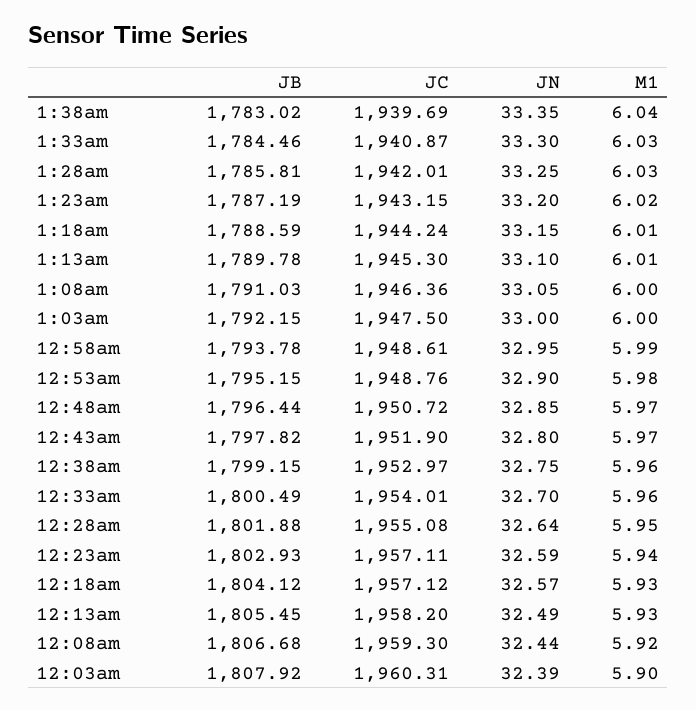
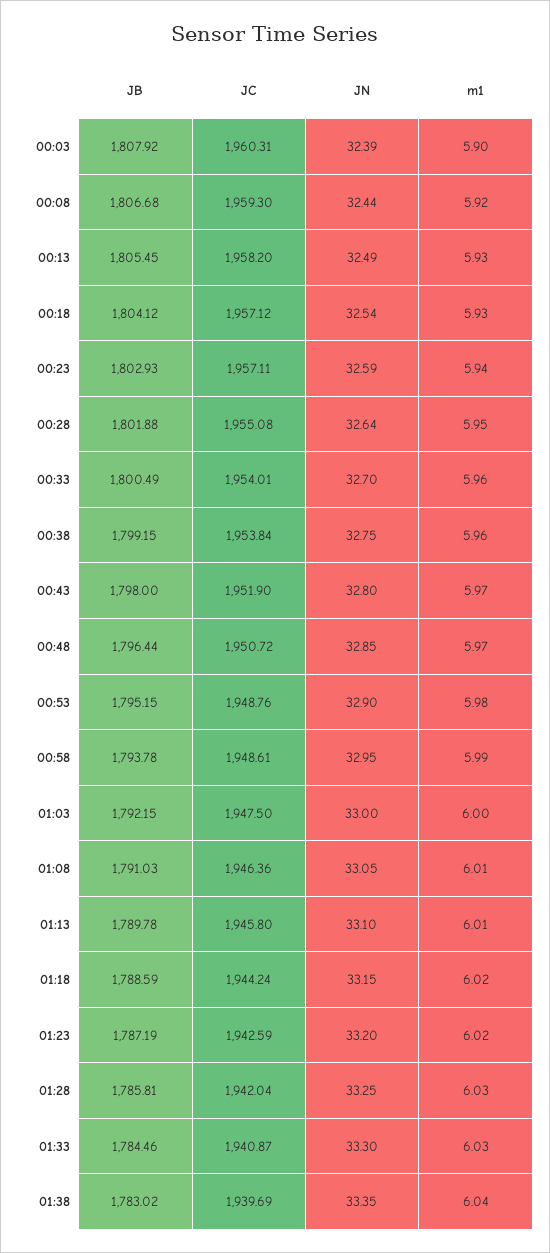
JC, 1:28am: 1942.01 -> 1942.04
JC, 1:23am: 1943.15 -> 1942.59
M1, 1:18am: 6.01 -> 6.02
JC, 1:13am: 1945.3 -> 1945.8
M1, 1:08am: 6 -> 6.01
JB, 12:43am: 1797.82 -> 1798
JC, 12:38am: 1952.97 -> 1953.84
JN, 12:18am: 32.57 -> 32.54

